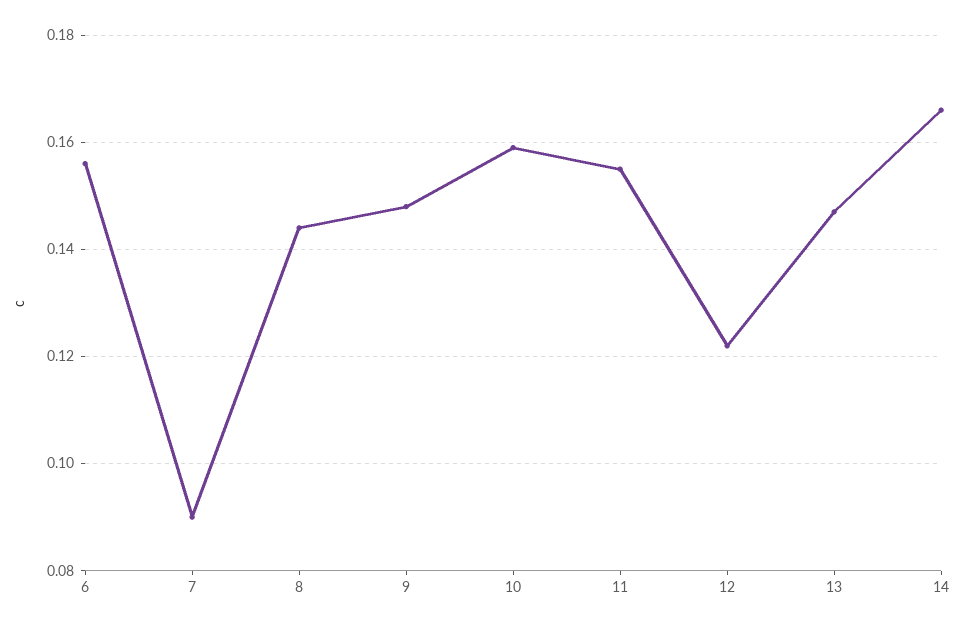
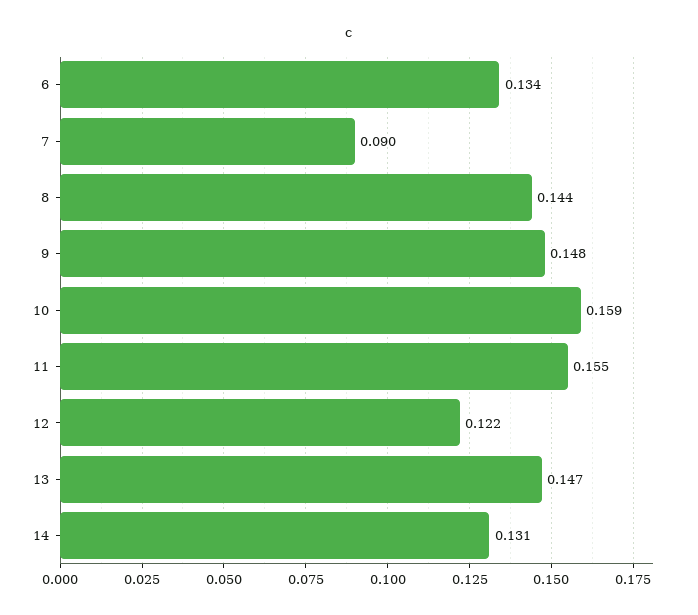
6: 0.155 -> 0.134
14: 0.165 -> 0.131

